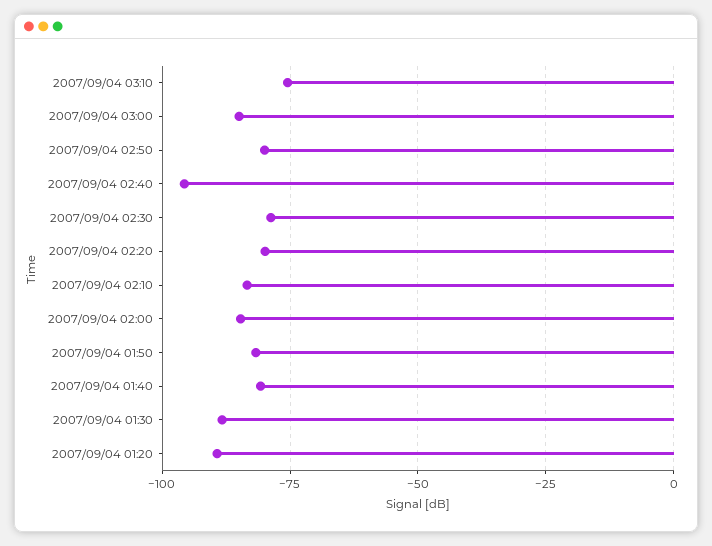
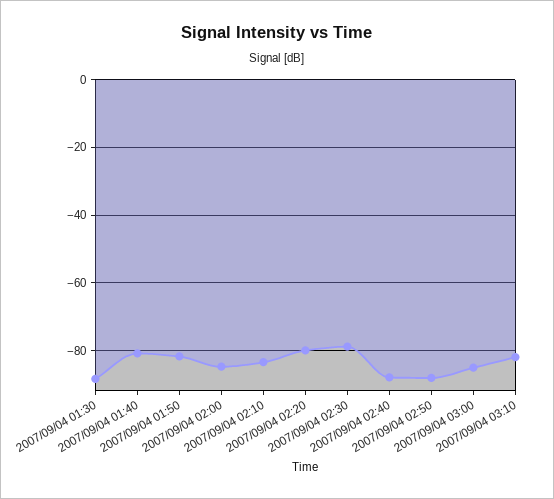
2007/09/04 03:10: -75 -> -82
2007/09/04 02:50: -80 -> -88
2007/09/04 02:40: -95 -> -88
2007/09/04 01:20: -90 -> none

